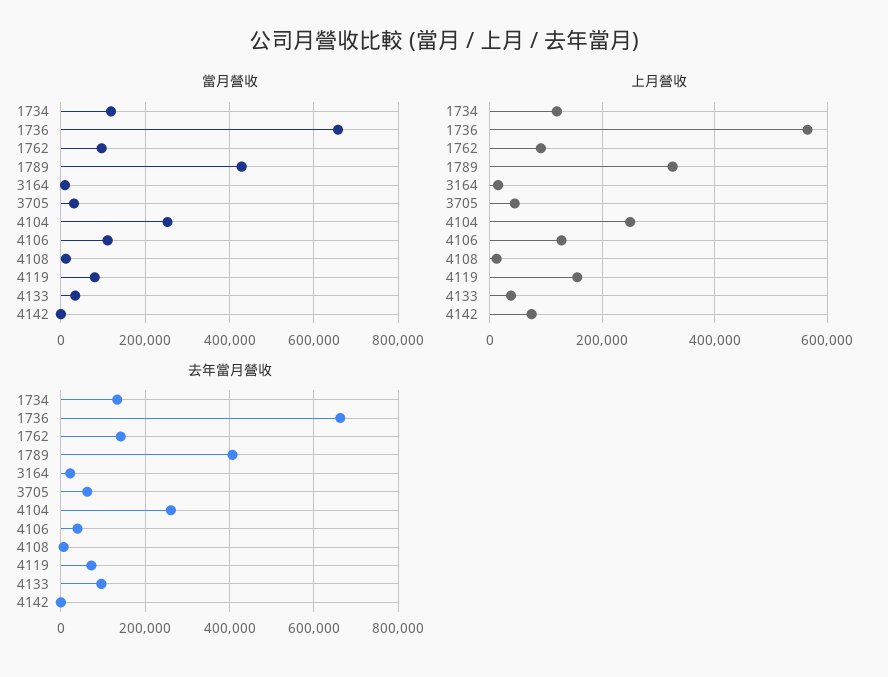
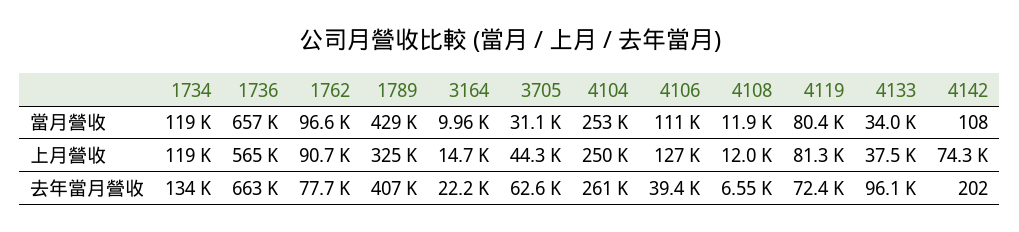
上月營收, 4119: 160000 -> 81300
去年當月營收, 1762: 140000 -> 77700

